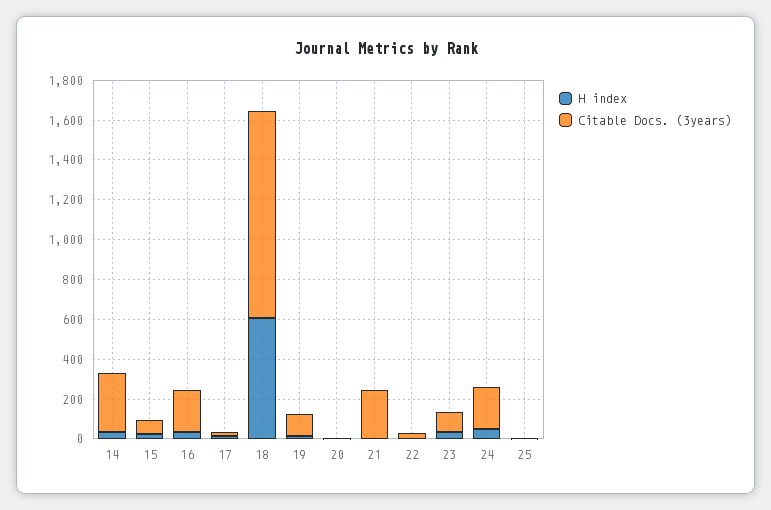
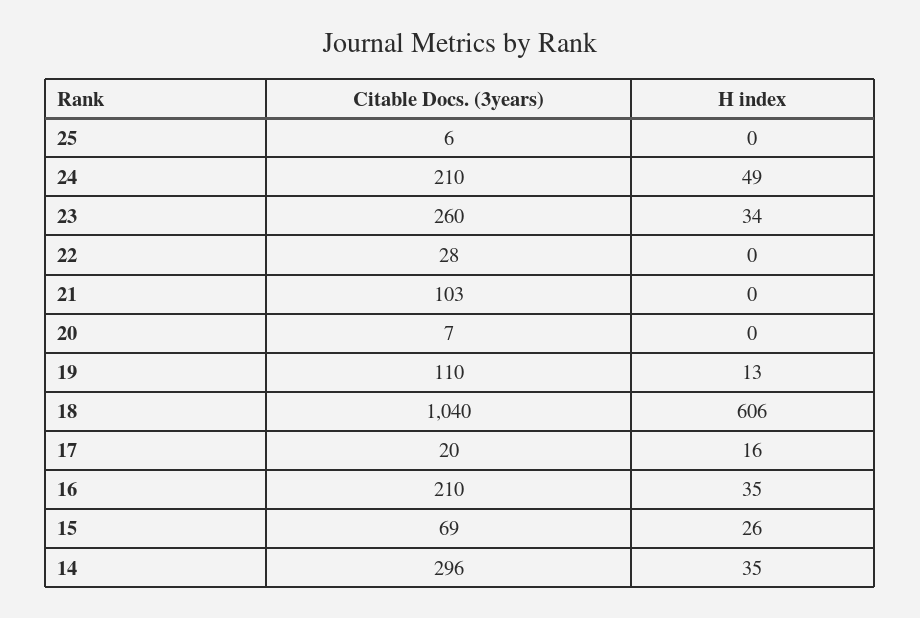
Citable Docs. (3years), 21: 250 -> 103
Citable Docs. (3years), 23: 100 -> 260

